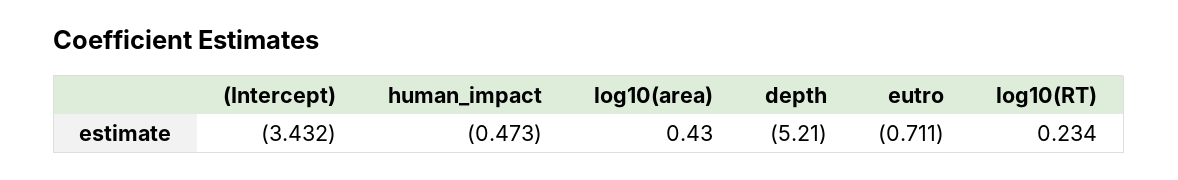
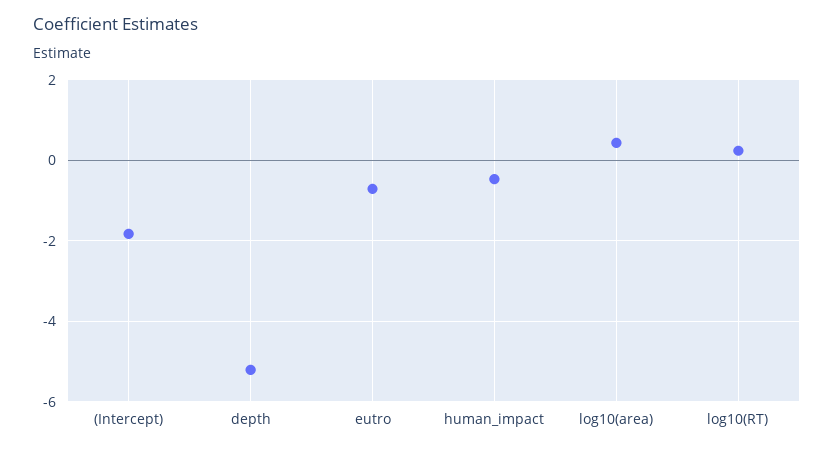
(Intercept): -3.432 -> -1.8

